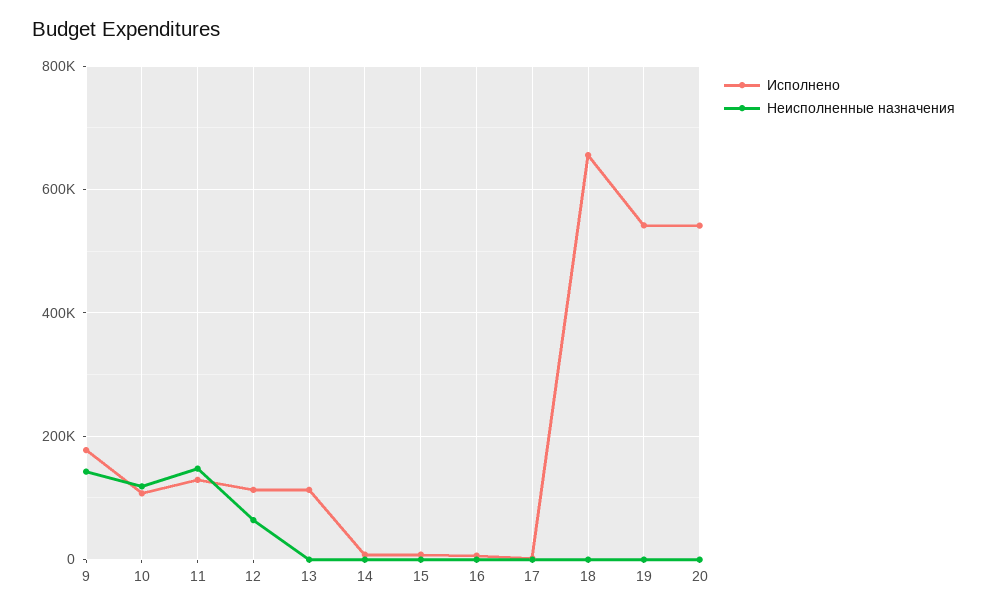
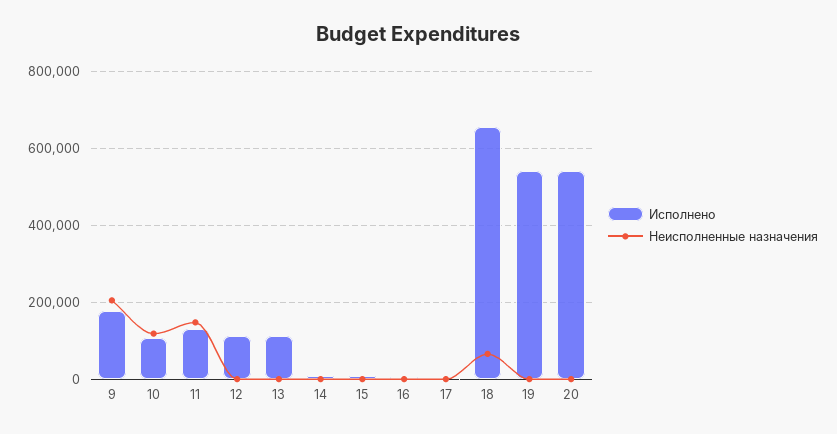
Неисполненные назначения, 9: 140000 -> 200000
Неисполненные назначения, 12: 60000 -> 0
Неисполненные назначения, 18: 0 -> 60000

